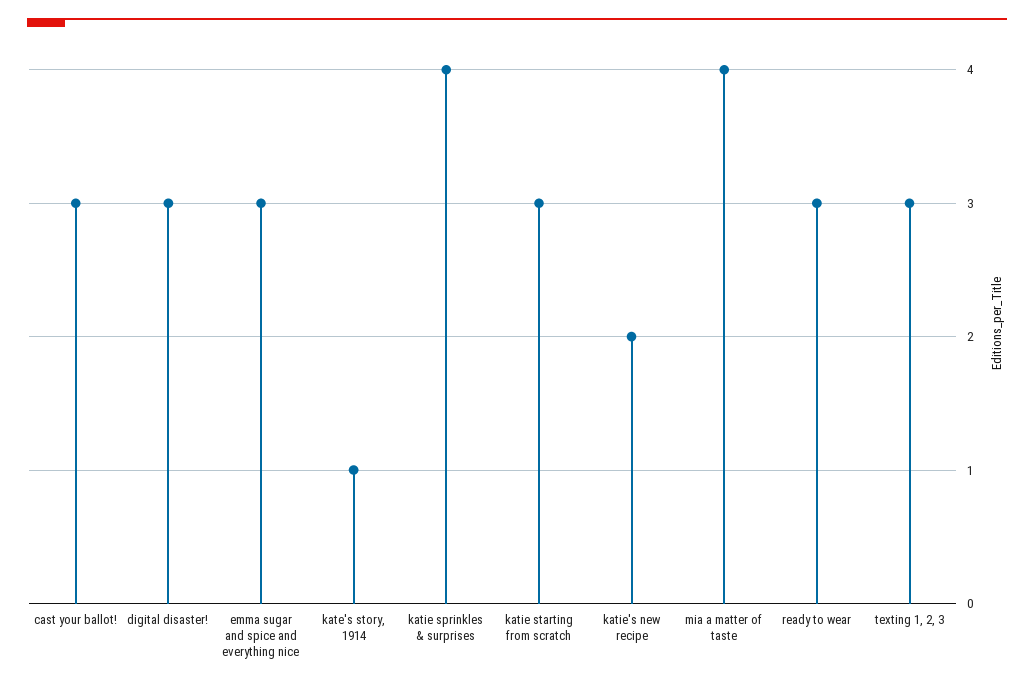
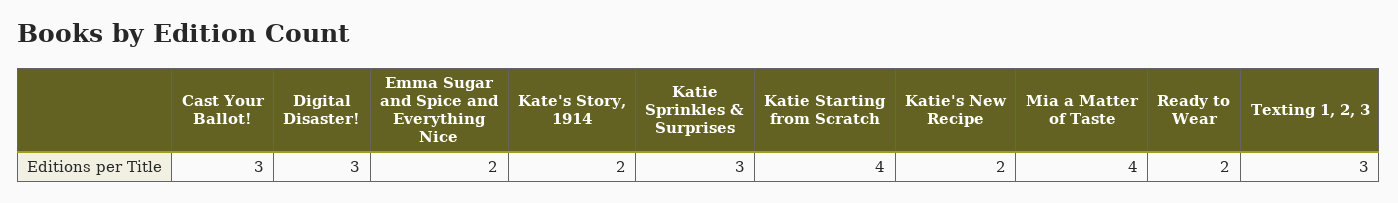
emma sugar and spice and everything nice: 3 -> 2
kate's story, 1914: 1 -> 2
katie sprinkles & surprises: 4 -> 3
katie starting from scratch: 3 -> 4
ready to wear: 3 -> 2

